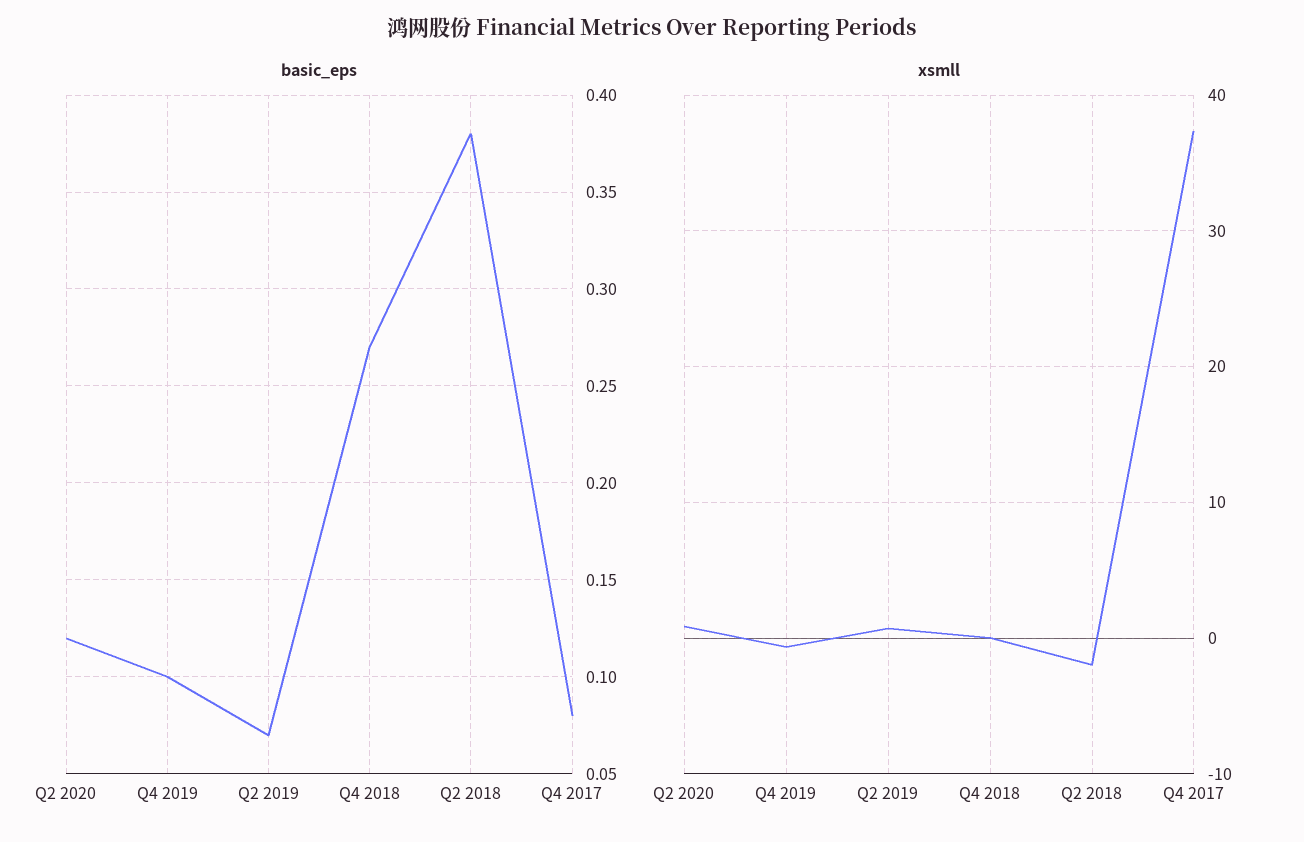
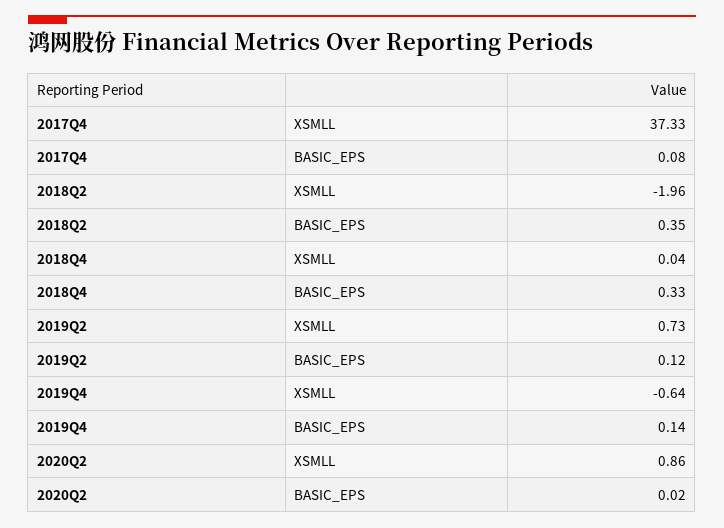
basic_eps, Q2 2020: 0.12 -> 0.02
basic_eps, Q4 2019: 0.1 -> 0.14
basic_eps, Q2 2019: 0.07 -> 0.12
basic_eps, Q4 2018: 0.27 -> 0.33
basic_eps, Q2 2018: 0.38 -> 0.35

